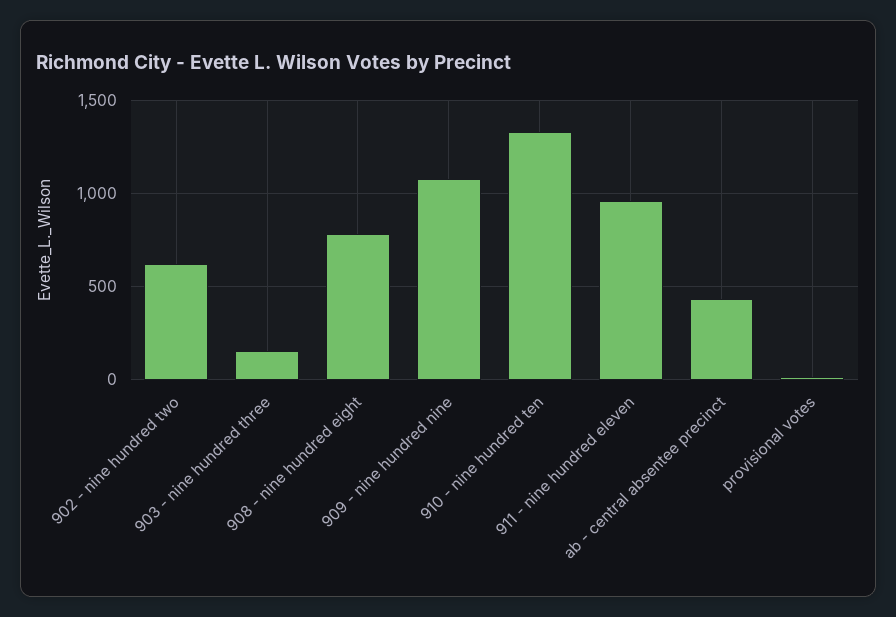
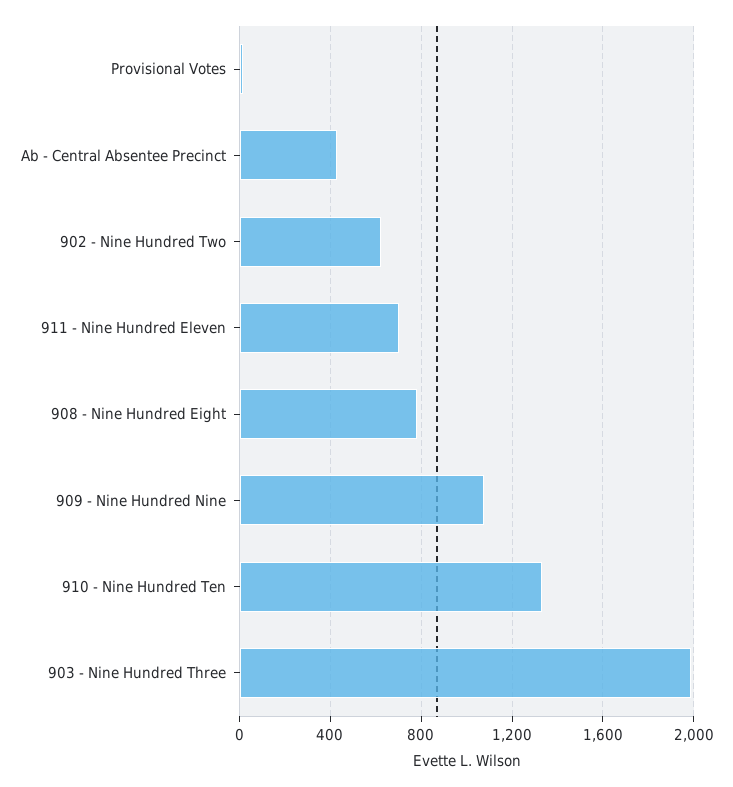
903 - nine hundred three: 150 -> 2000
911 - nine hundred eleven: 950 -> 700

